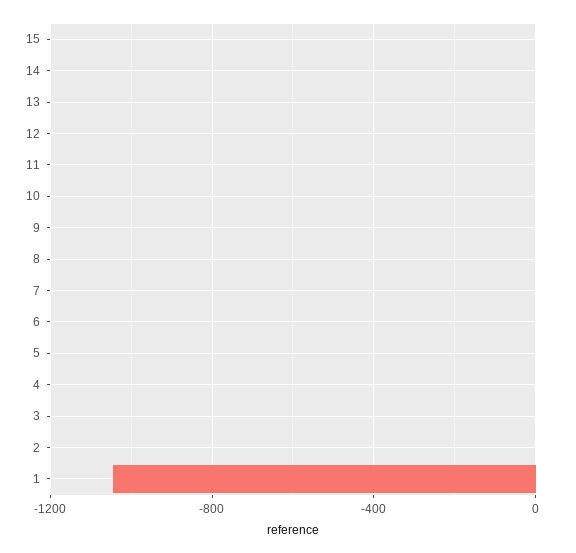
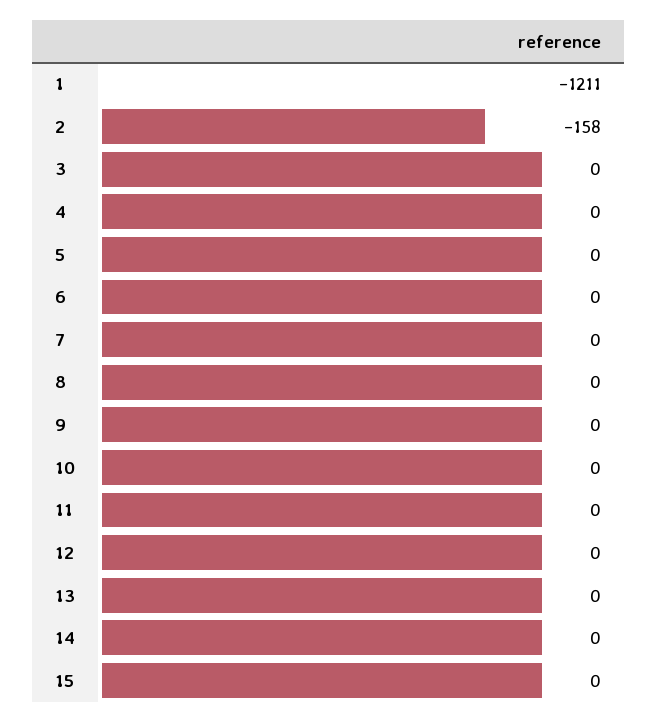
2: 0 -> -158
1: -1050 -> -1211

